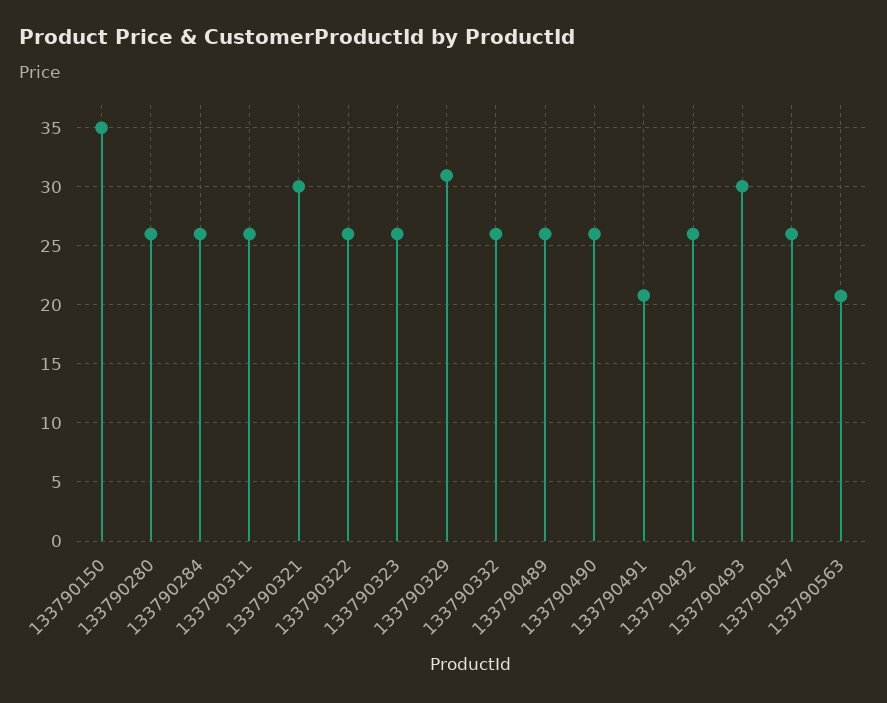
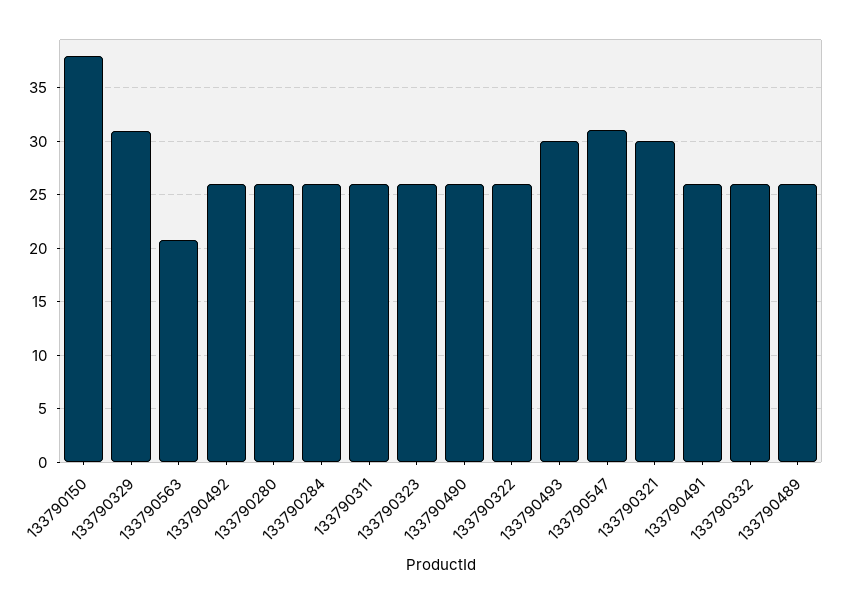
133790150: 35 -> 38
133790491: 21 -> 26
133790547: 26 -> 31

